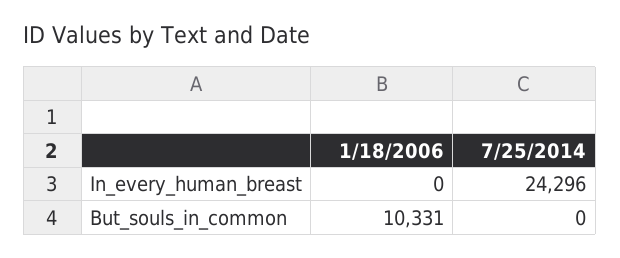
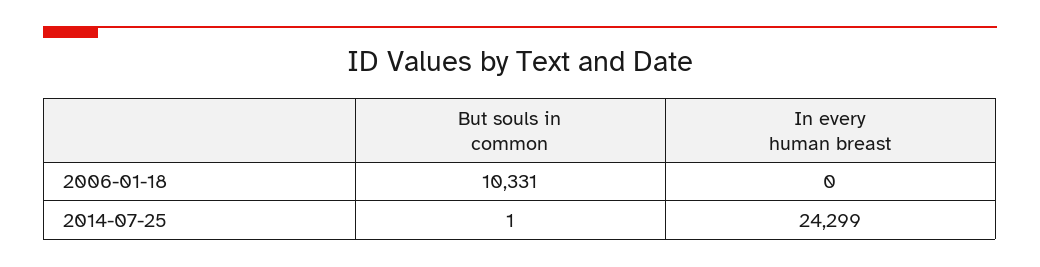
7/25/2014, In_every_human_breast: 24296 -> 24299
7/25/2014, But_souls_in_common: 0 -> 1

